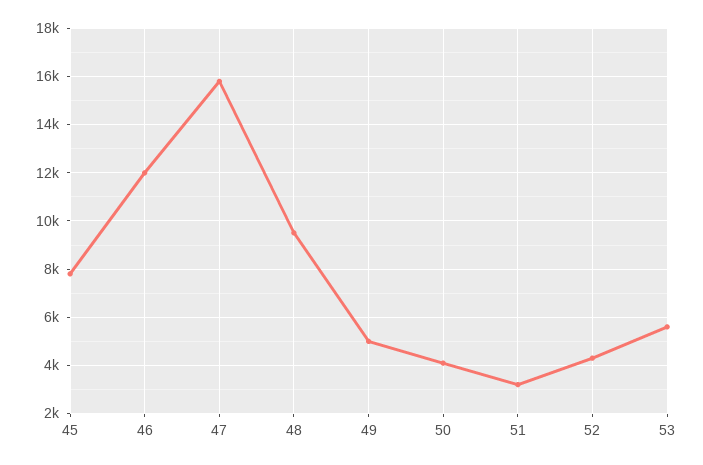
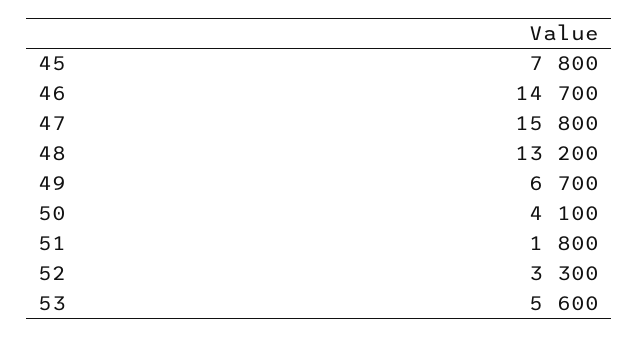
46: 12000 -> 14700
48: 9500 -> 13200
49: 5000 -> 6700
51: 3250 -> 1800
52: 4250 -> 3300

